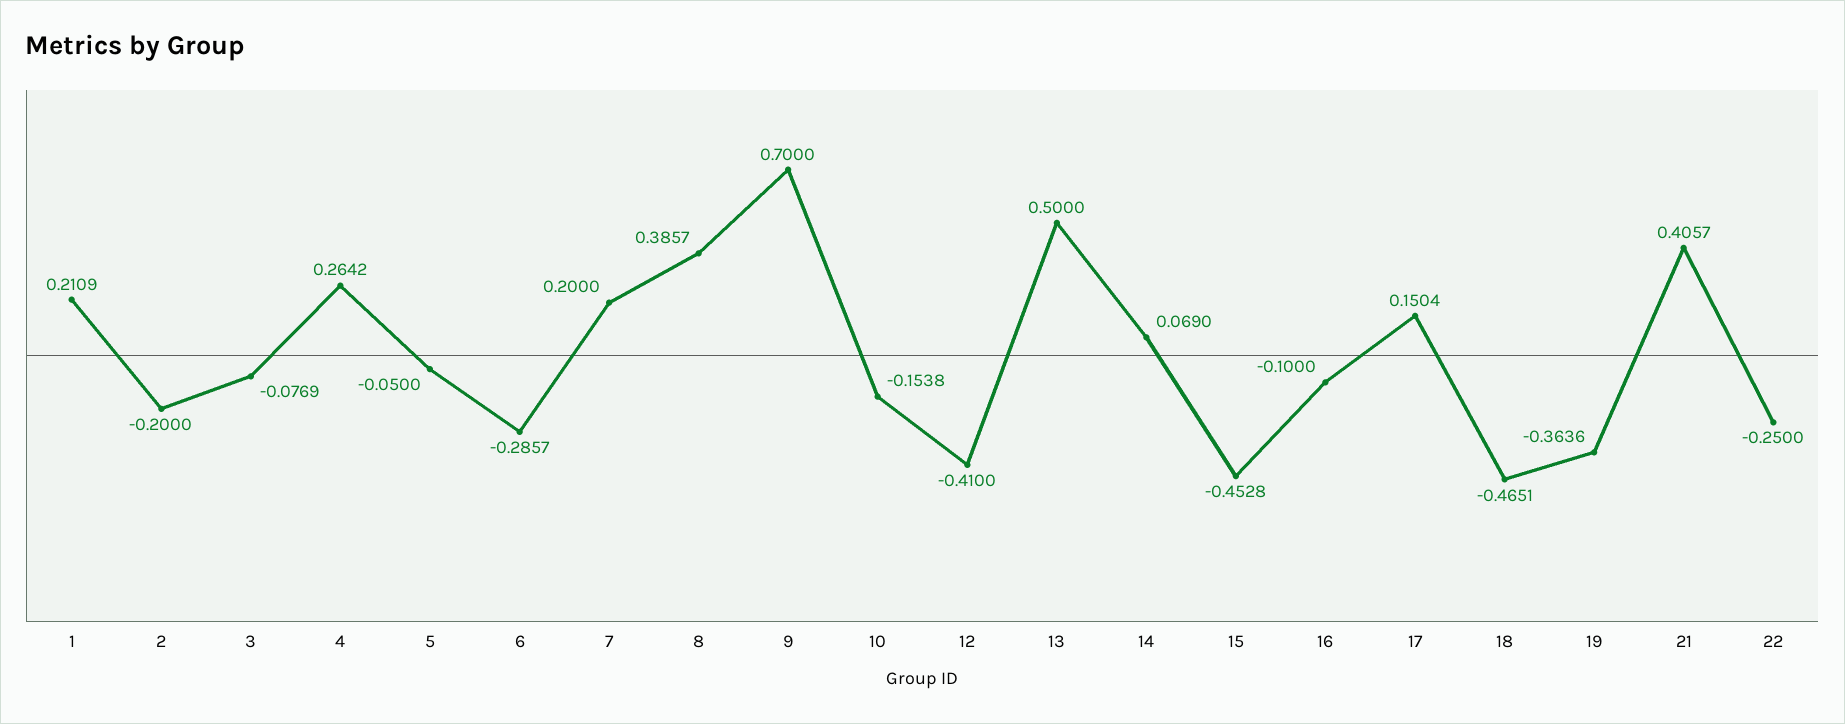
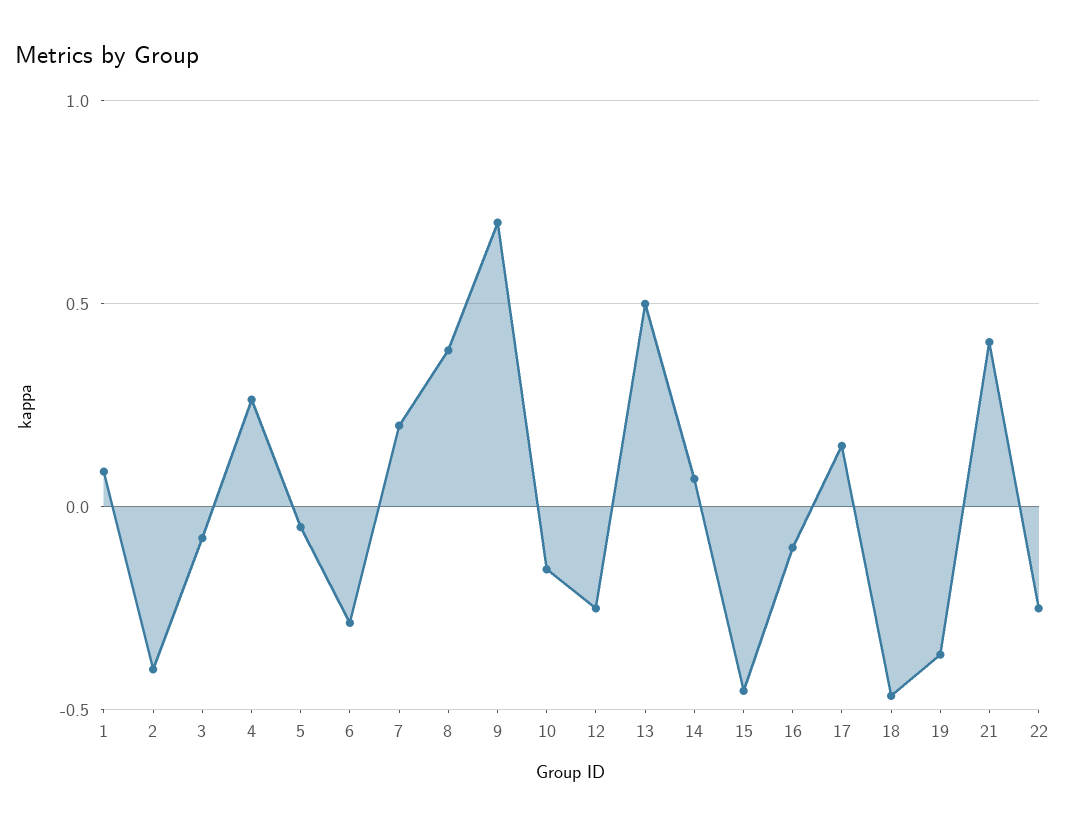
1: 0.2109 -> 0.1
2: -0.2 -> -0.4
12: -0.41 -> -0.25

